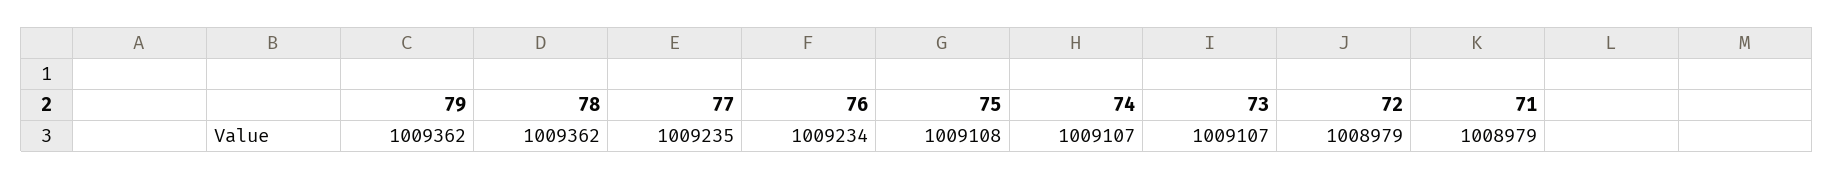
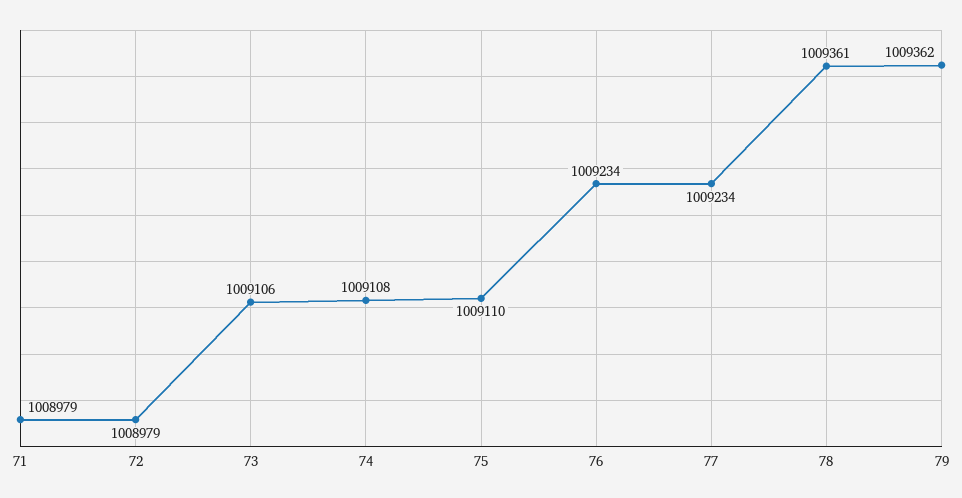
78: 1009362 -> 1009361
77: 1009235 -> 1009234
75: 1009108 -> 1009110
74: 1009107 -> 1009108
73: 1009107 -> 1009106

